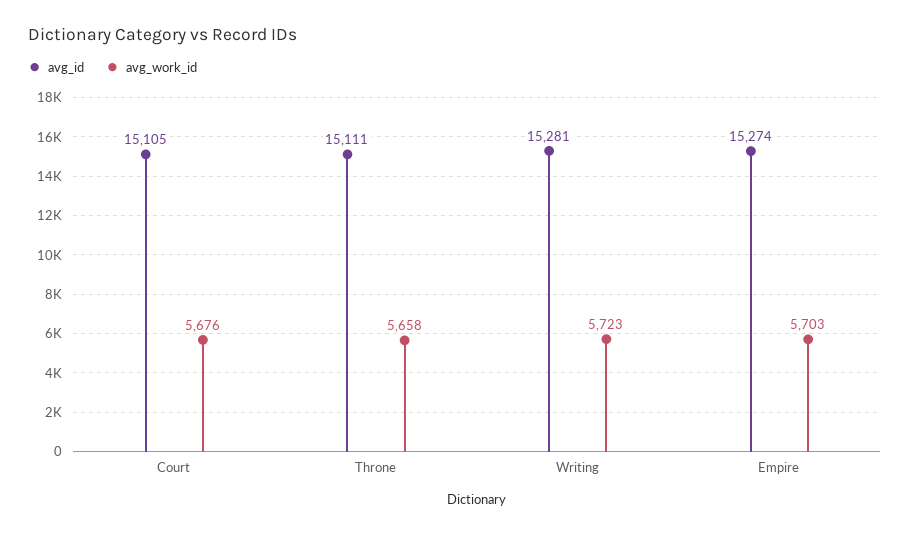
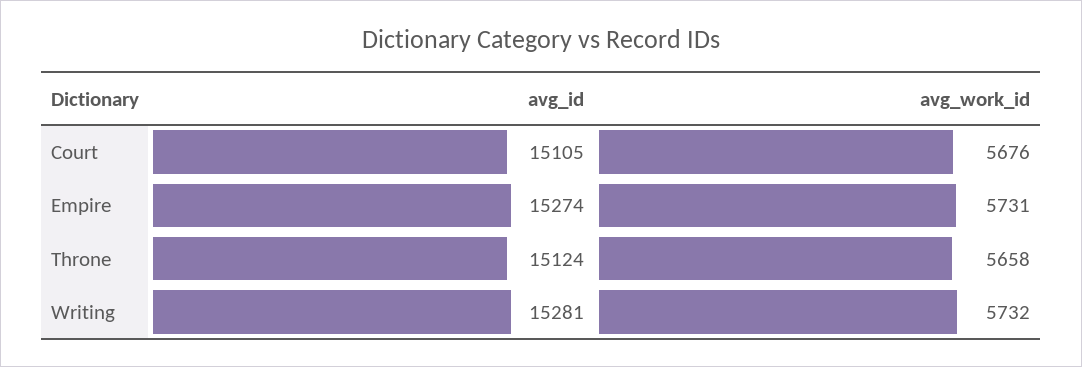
avg_id, Throne: 15111 -> 15124
avg_work_id, Writing: 5723 -> 5732
avg_work_id, Empire: 5703 -> 5731

